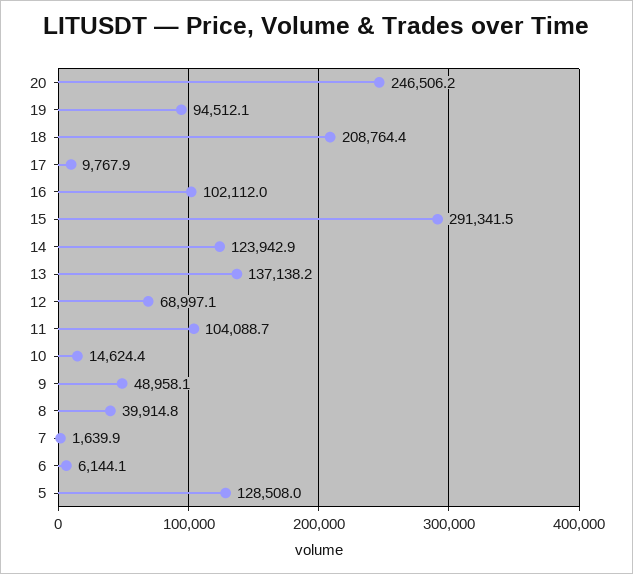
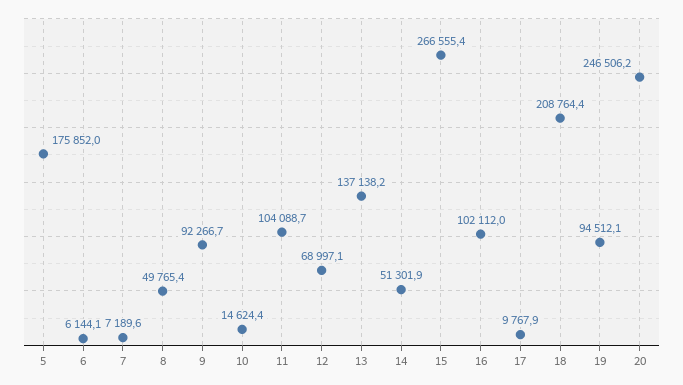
15: 291341.5 -> 266555.4
14: 123942.9 -> 51301.9
9: 48958.1 -> 92266.7
8: 39914.8 -> 49765.4
7: 1639.9 -> 7189.6
5: 128508 -> 175852

